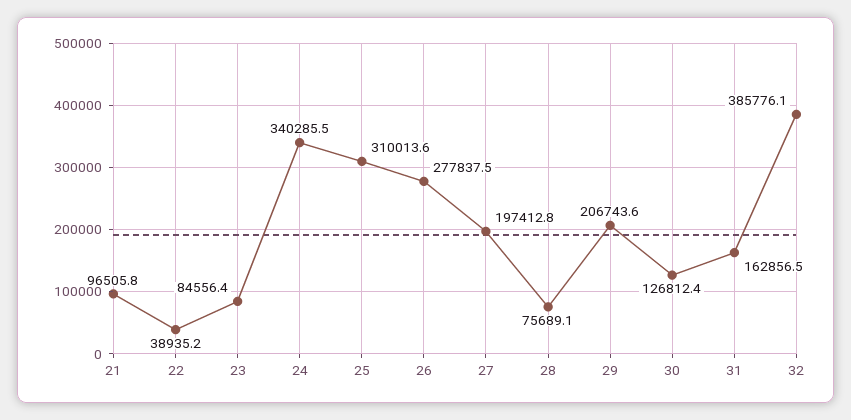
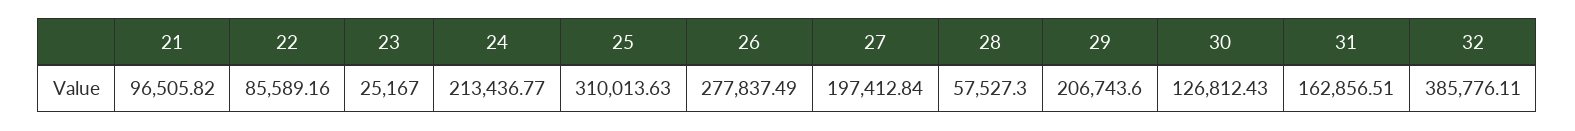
22: 38935.2 -> 85589.16
23: 84556.4 -> 25167
24: 340285.5 -> 213436.77
28: 75689.1 -> 57527.3

